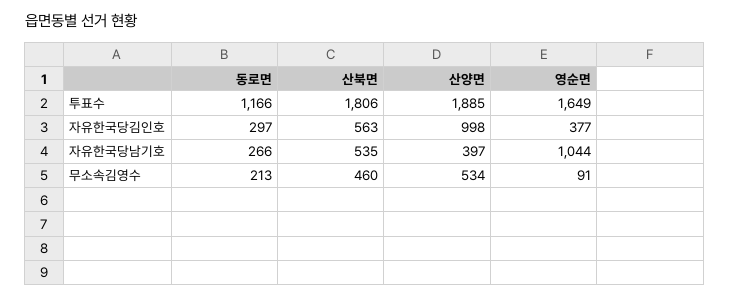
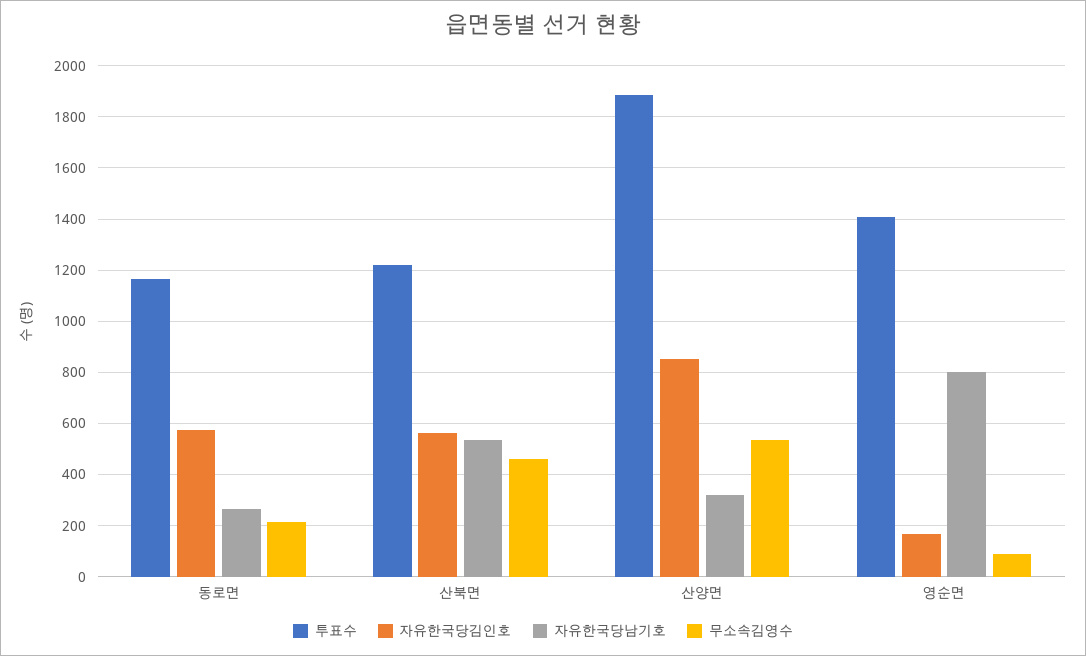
투표수, 산북면: 1806 -> 1225
투표수, 영순면: 1649 -> 1400
자유한국당김인호, 동로면: 297 -> 575
자유한국당김인호, 산양면: 998 -> 850
자유한국당김인호, 영순면: 377 -> 175
자유한국당남기호, 산양면: 397 -> 325
자유한국당남기호, 영순면: 1044 -> 800

